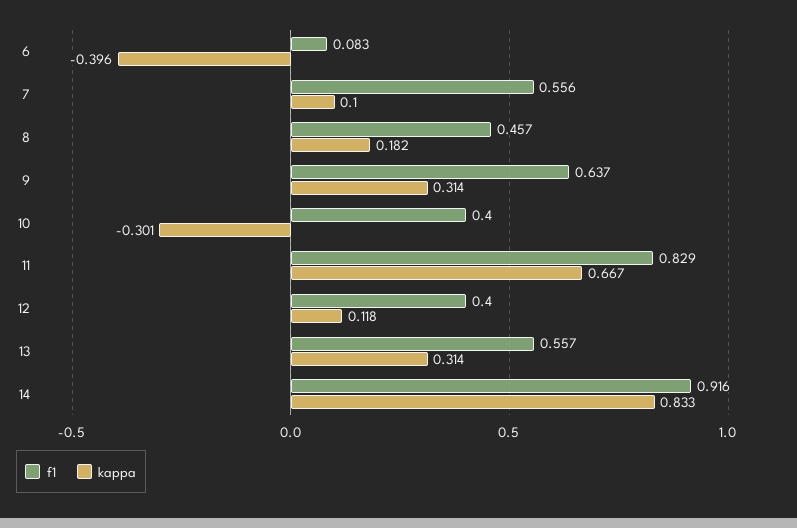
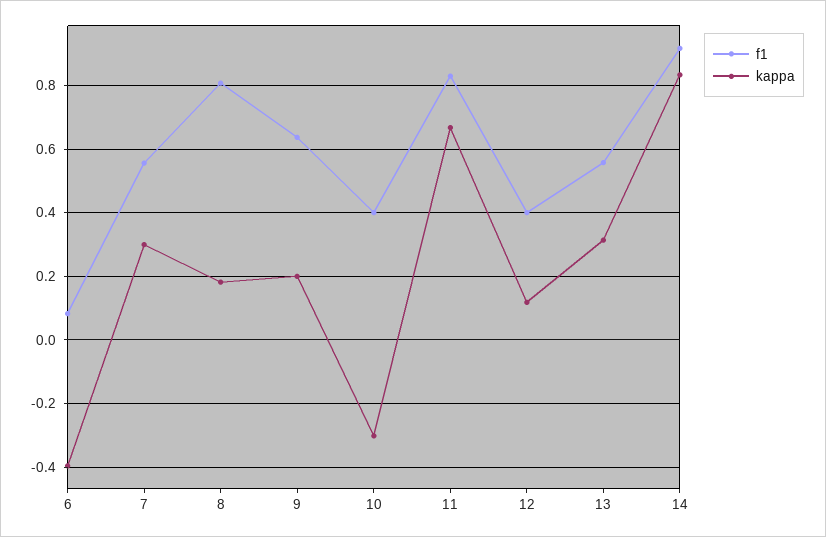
kappa, 7: 0.1 -> 0.3
f1, 8: 0.457 -> 0.8
kappa, 9: 0.314 -> 0.2

